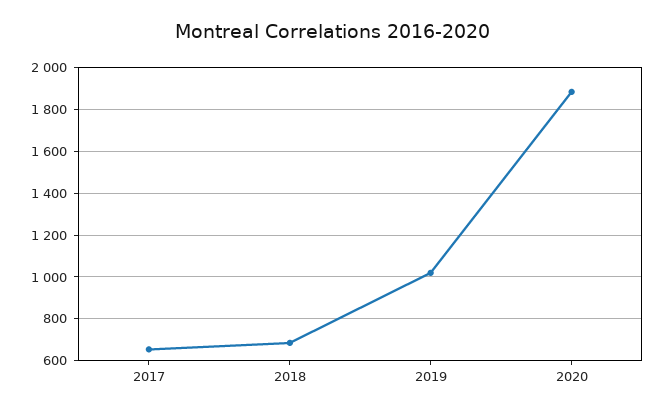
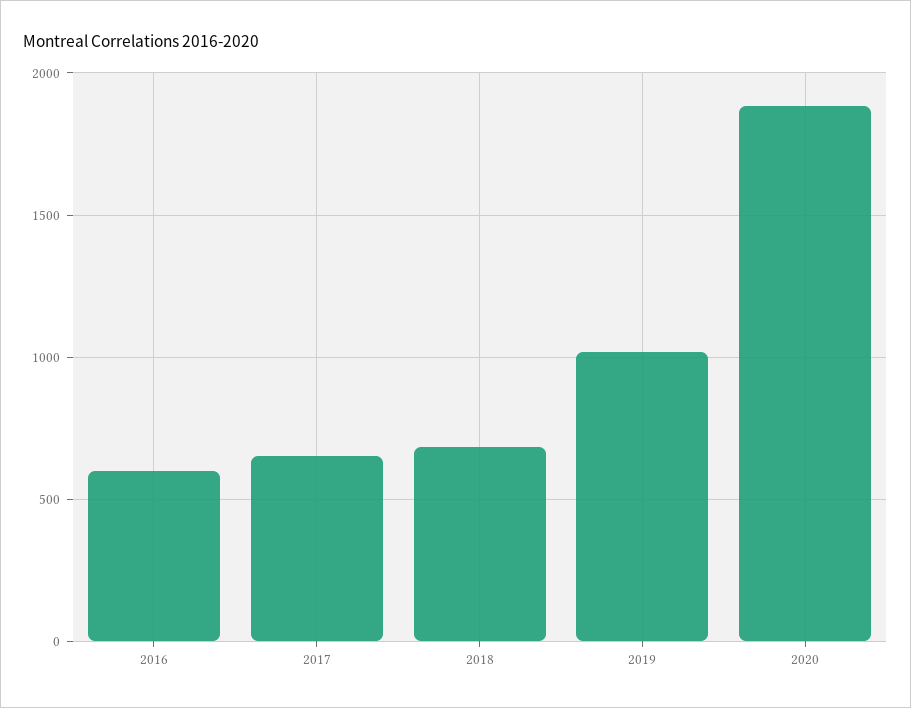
2016: none -> 600

